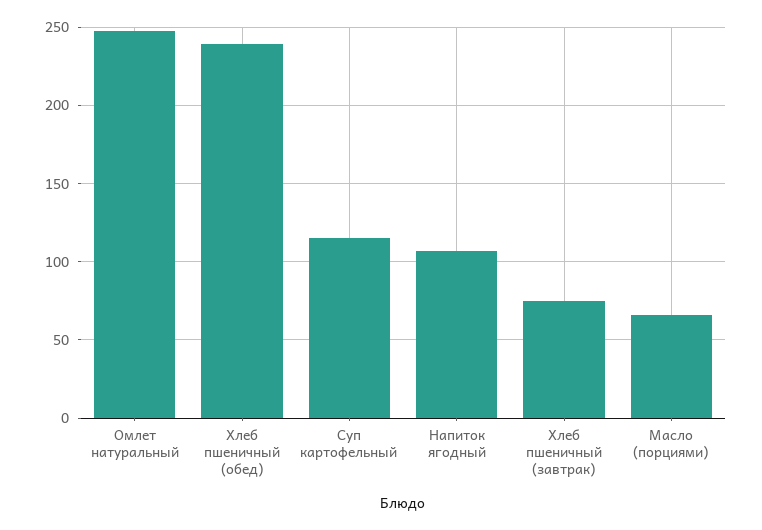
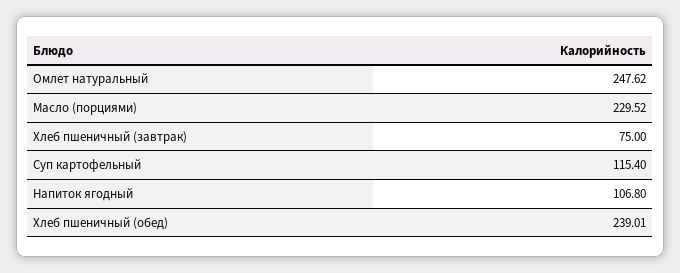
Масло (порциями): 65 -> 229.52

